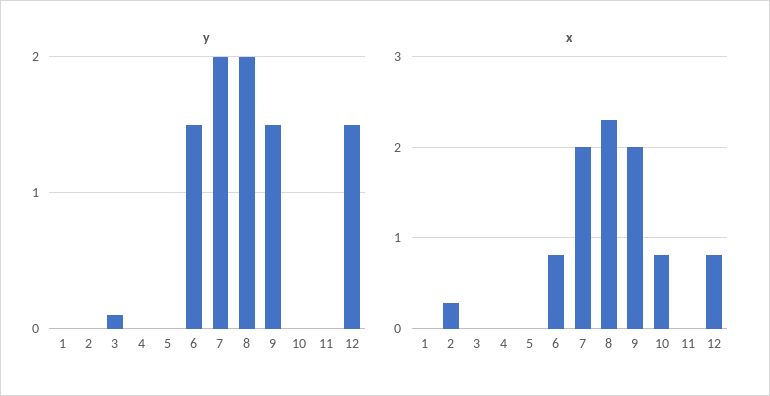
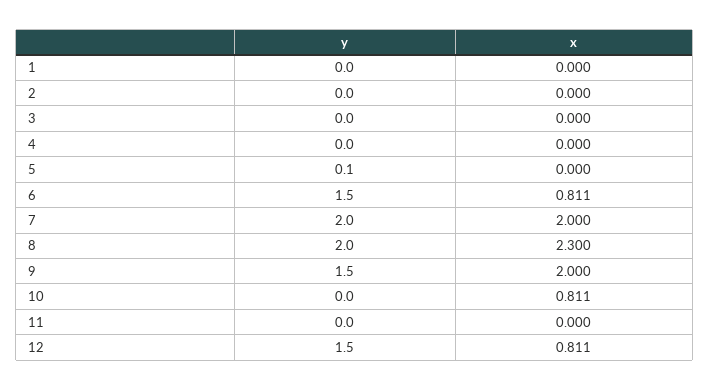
y, 3: 0.1 -> 0
y, 5: 0 -> 0.1
x, 2: 0.3 -> 0

